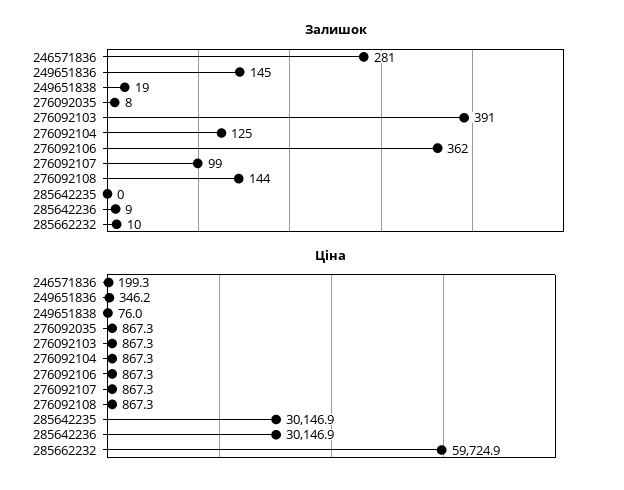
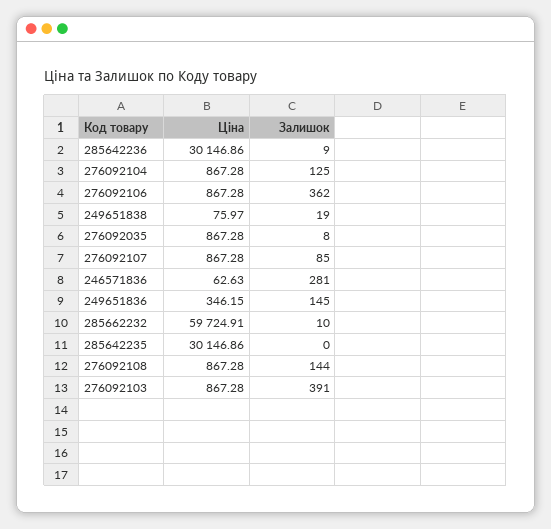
Залишок, 276092107: 99 -> 85
Ціна, 246571836: 199.3 -> 62.63

